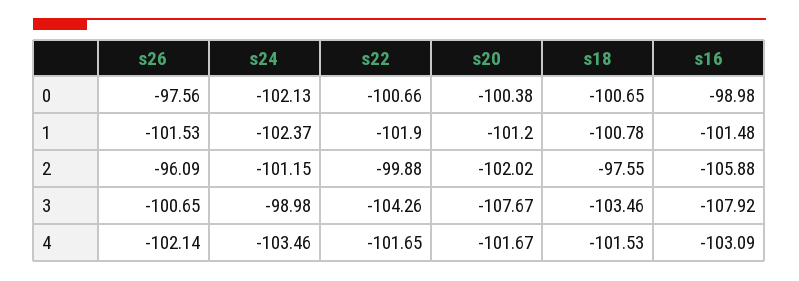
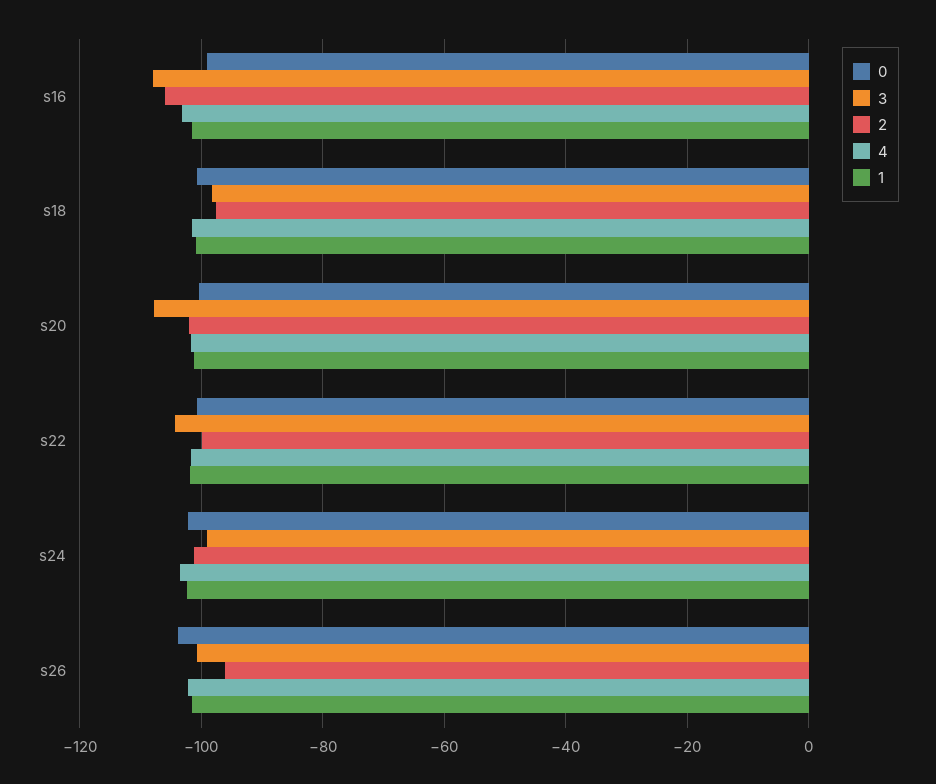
0, s26: -97.56 -> -104
3, s18: -103.46 -> -98

